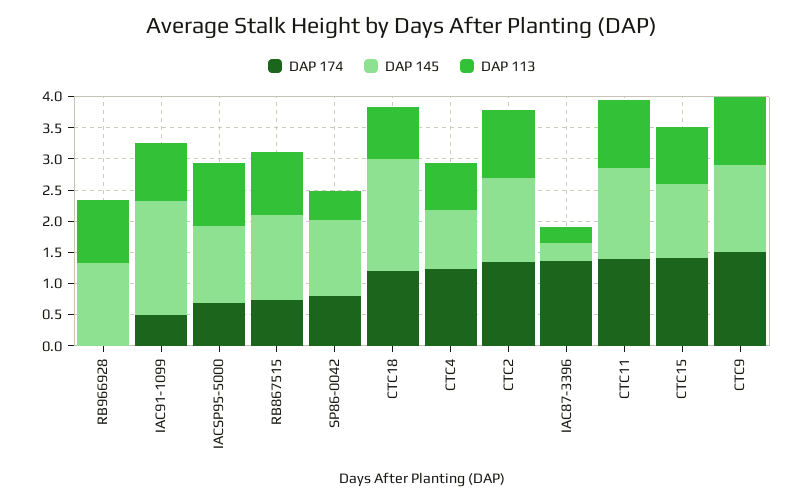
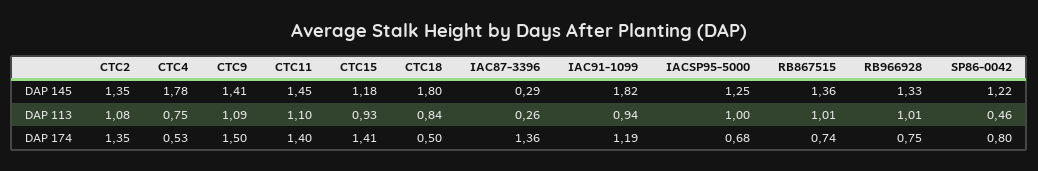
DAP 174, RB966928: 0 -> 0.75
DAP 174, IAC91-1099: 0.5 -> 1.19
DAP 174, CTC18: 1.25 -> 0.5
DAP 174, CTC4: 1.25 -> 0.53
DAP 145, CTC4: 1 -> 1.78

